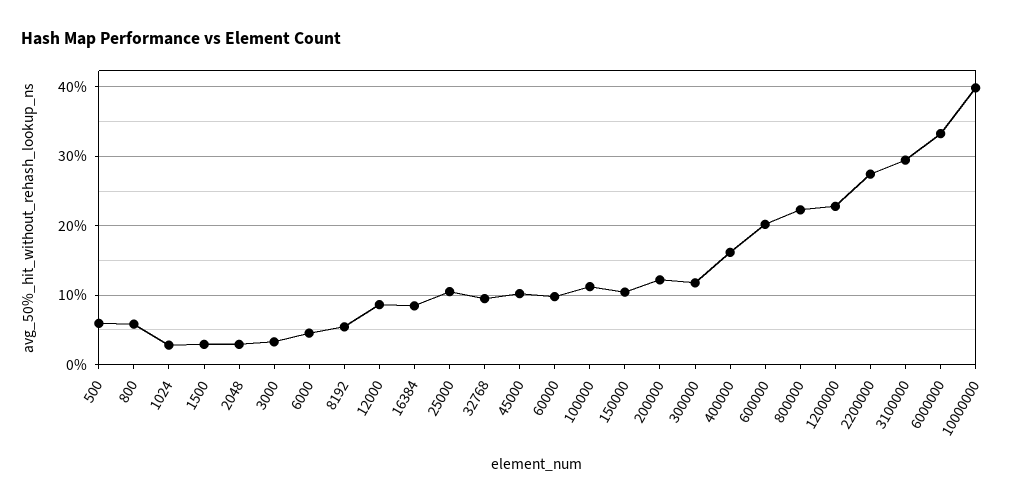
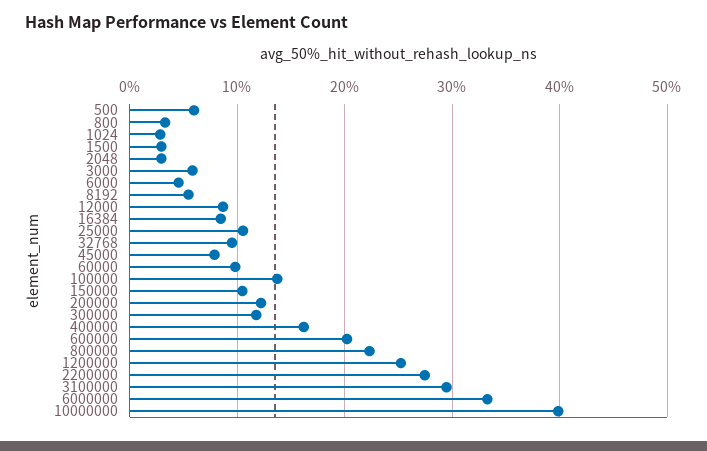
800: 6 -> 3
3000: 3 -> 6
45000: 10 -> 8
100000: 11 -> 14
1200000: 23 -> 25

